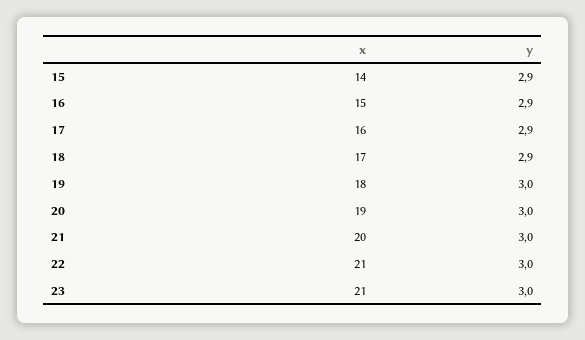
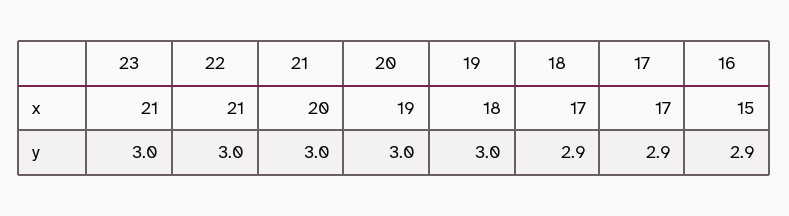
x, 15: 14 -> none
y, 15: 2.9 -> none
x, 17: 16 -> 17

